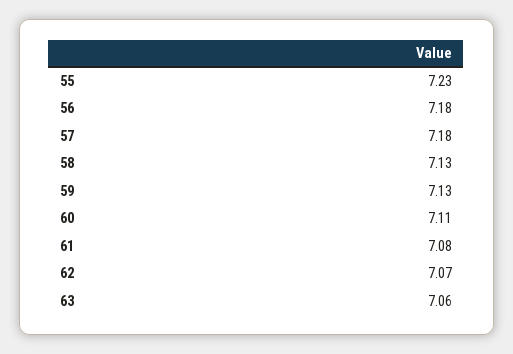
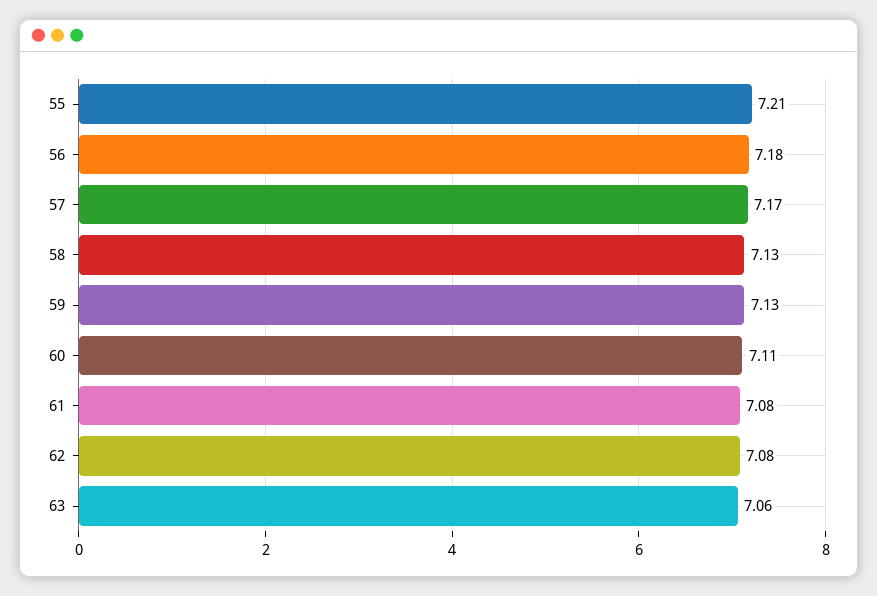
55: 7.23 -> 7.21
57: 7.18 -> 7.17
62: 7.07 -> 7.08

